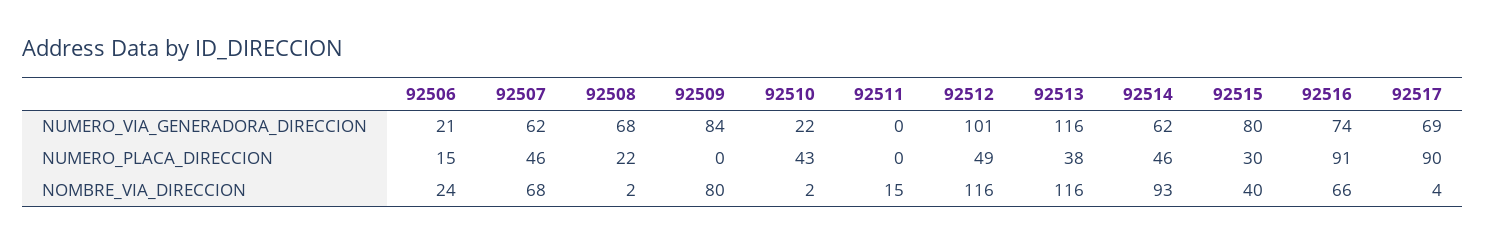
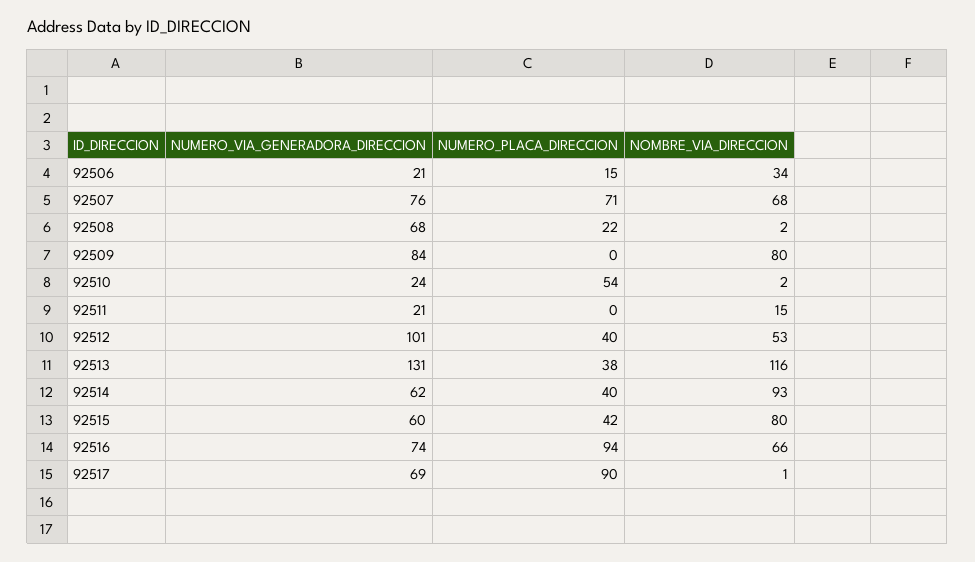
92507, NUMERO_VIA_GENERADORA_DIRECCION: 62 -> 76
92510, NUMERO_VIA_GENERADORA_DIRECCION: 22 -> 24
92511, NUMERO_VIA_GENERADORA_DIRECCION: 0 -> 21
92513, NUMERO_VIA_GENERADORA_DIRECCION: 116 -> 131
92515, NUMERO_VIA_GENERADORA_DIRECCION: 80 -> 60
92507, NUMERO_PLACA_DIRECCION: 46 -> 71
92510, NUMERO_PLACA_DIRECCION: 43 -> 54
92512, NUMERO_PLACA_DIRECCION: 49 -> 40
92514, NUMERO_PLACA_DIRECCION: 46 -> 40
92515, NUMERO_PLACA_DIRECCION: 30 -> 42
92516, NUMERO_PLACA_DIRECCION: 91 -> 94
92506, NOMBRE_VIA_DIRECCION: 24 -> 34
92512, NOMBRE_VIA_DIRECCION: 116 -> 53
92515, NOMBRE_VIA_DIRECCION: 40 -> 80
92517, NOMBRE_VIA_DIRECCION: 4 -> 1

